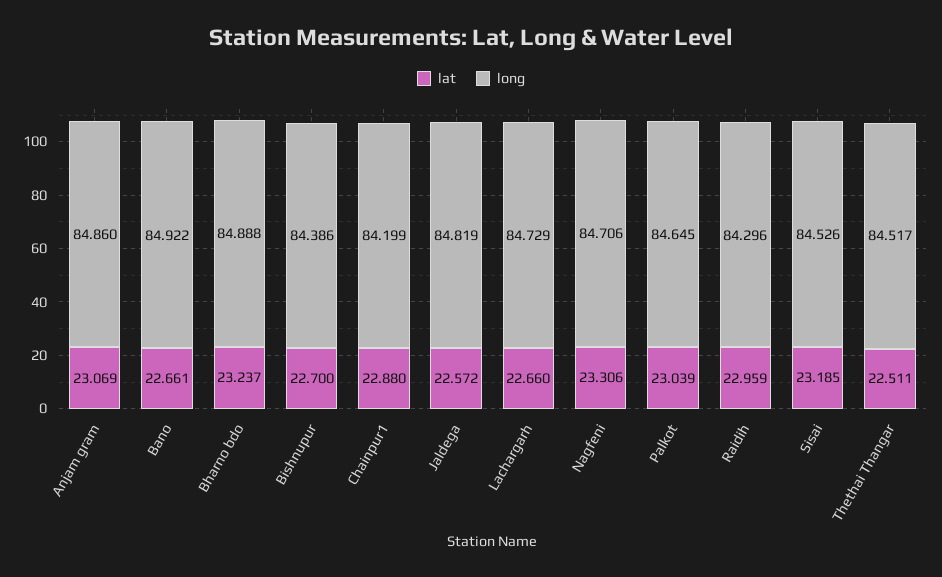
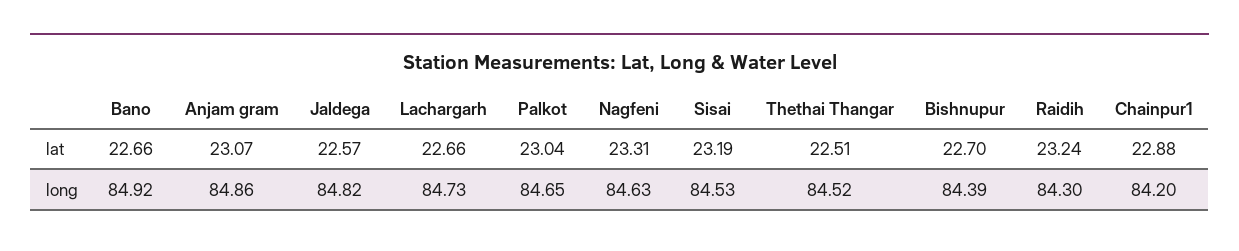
lat, Bharno bdo: 23.237 -> none
long, Bharno bdo: 84.888 -> none
long, Nagfeni: 84.706 -> 84.63
lat, Raidih: 22.959 -> 23.24

